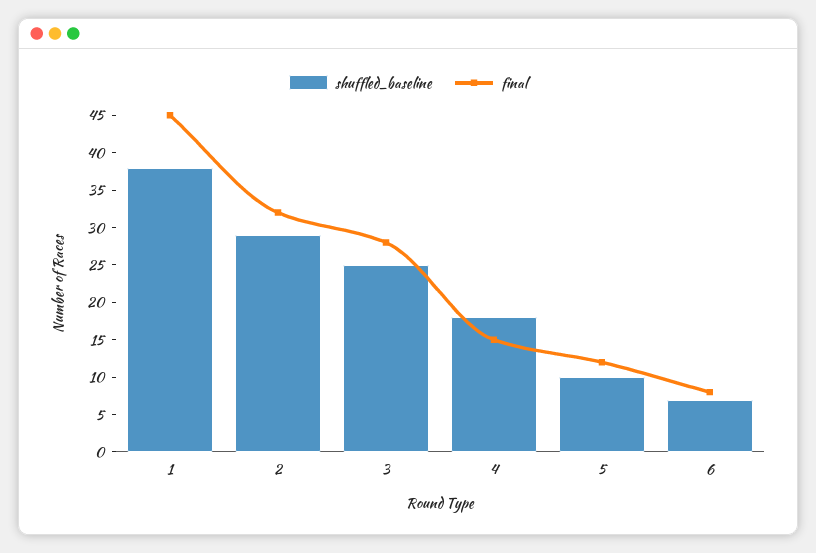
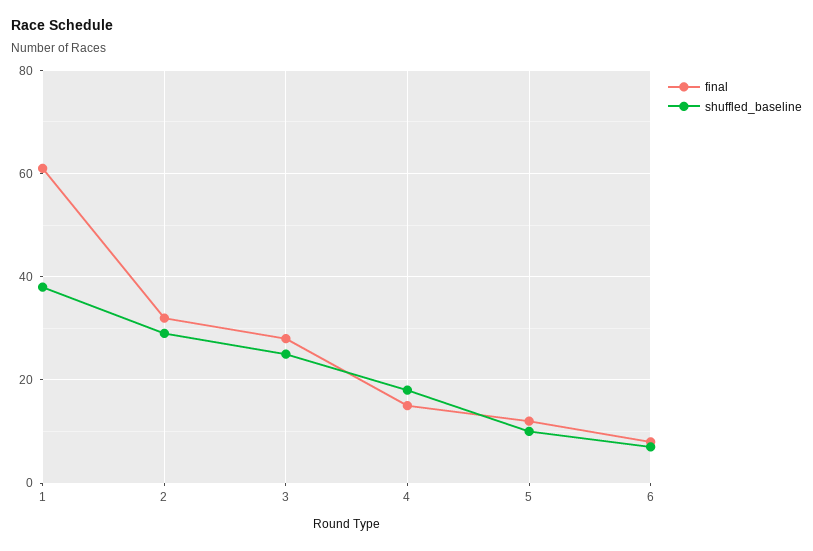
final, 1: 45 -> 60

